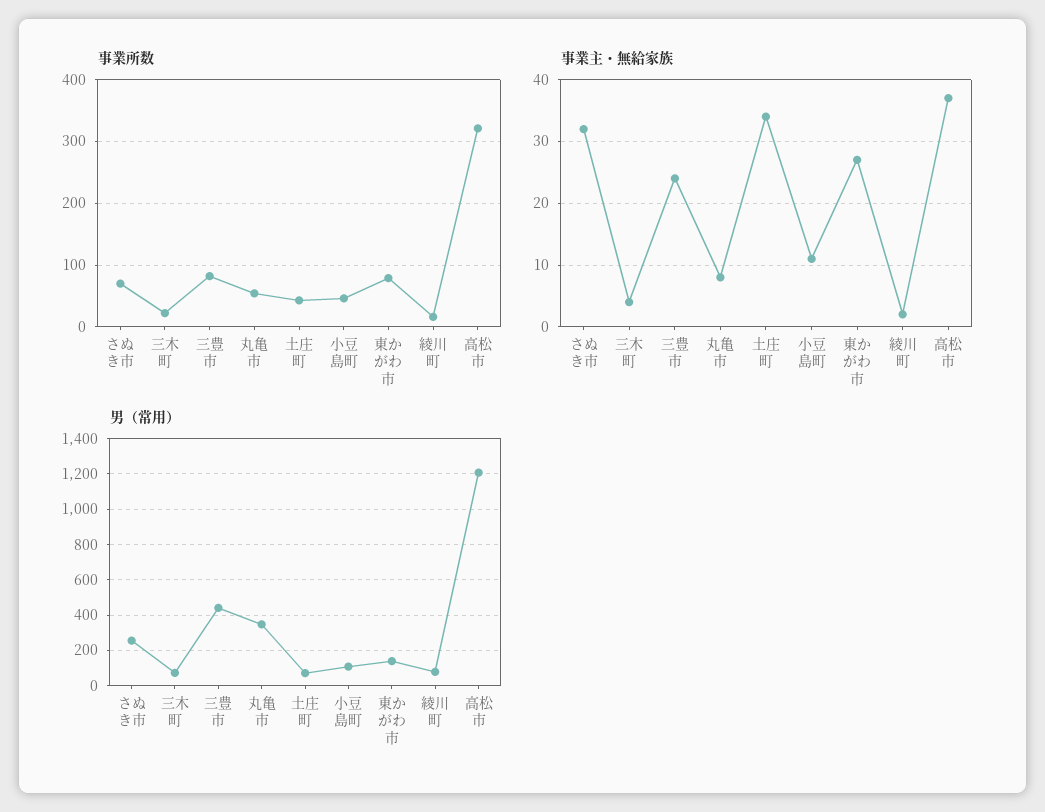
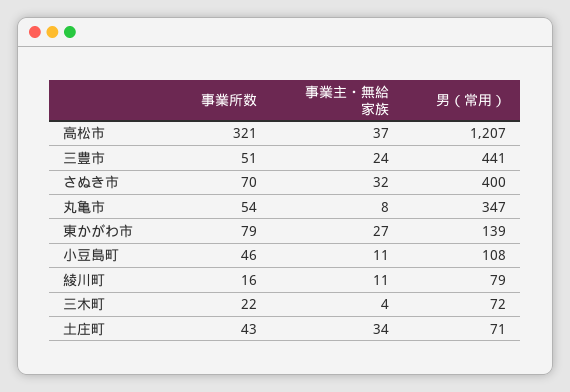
事業所数, 三豊市: 80 -> 51
事業主・無給家族, 綾川町: 2 -> 11
男（常用）, さぬき市: 250 -> 400

